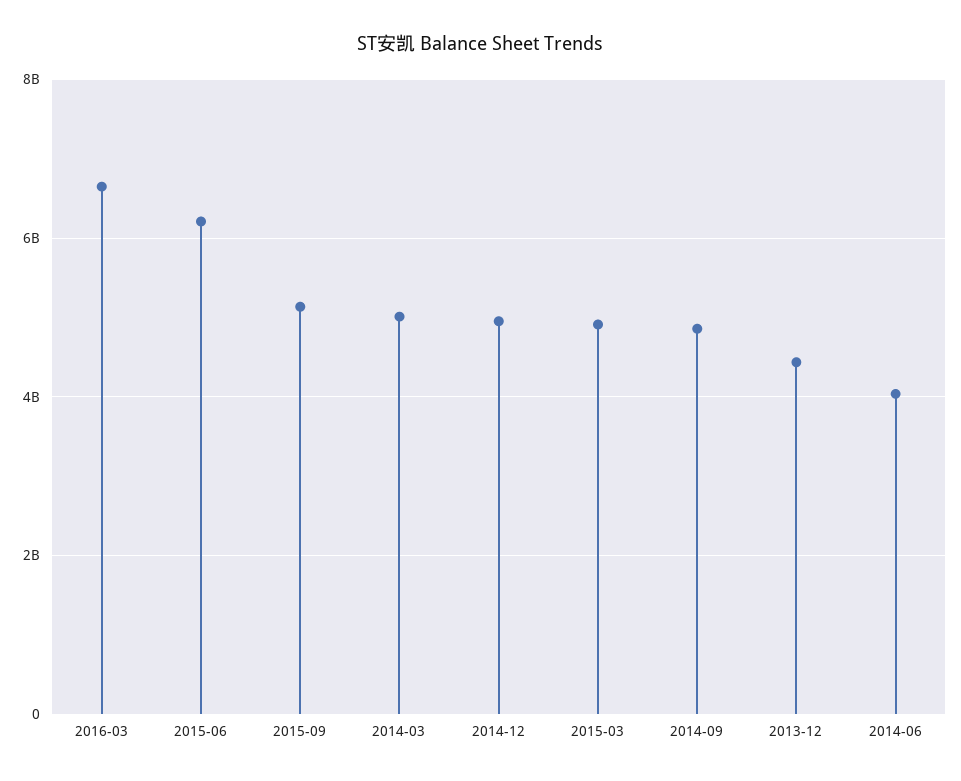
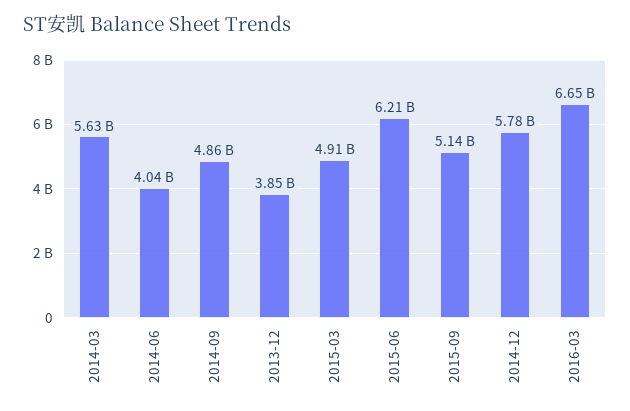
2014-03: 5000000000 -> 5630000000
2014-12: 5000000000 -> 5780000000
2013-12: 4400000000 -> 3850000000

